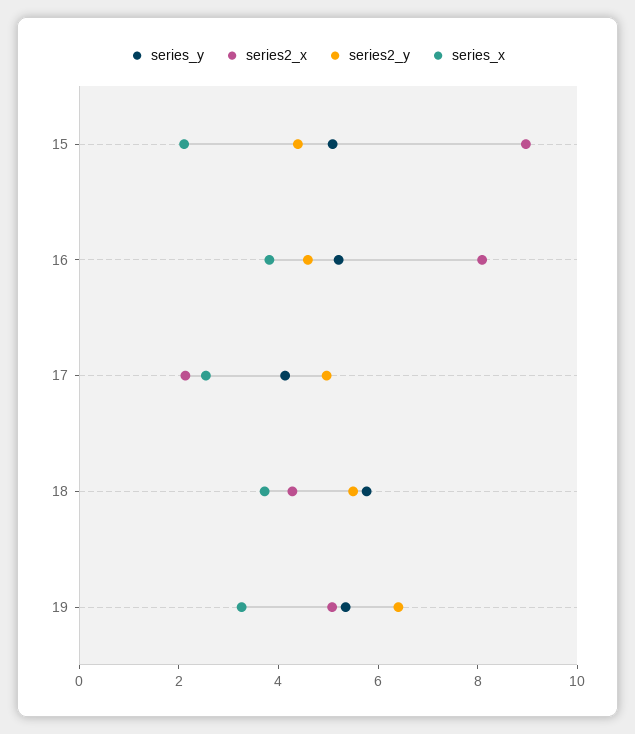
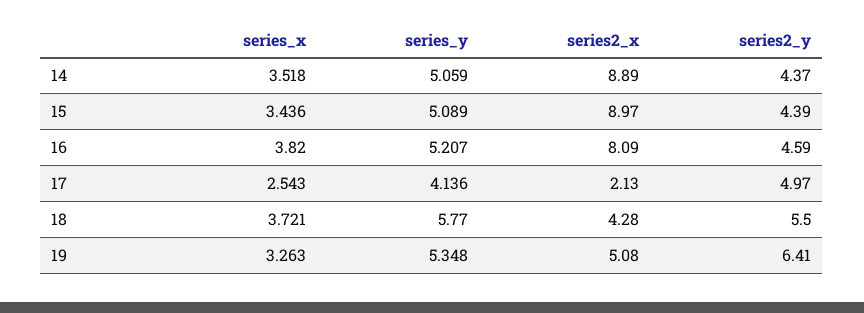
series_x, 15: 2 -> 3.436
series_x, 14: none -> 3.518
series_y, 14: none -> 5.059
series2_x, 14: none -> 8.89
series2_y, 14: none -> 4.37

